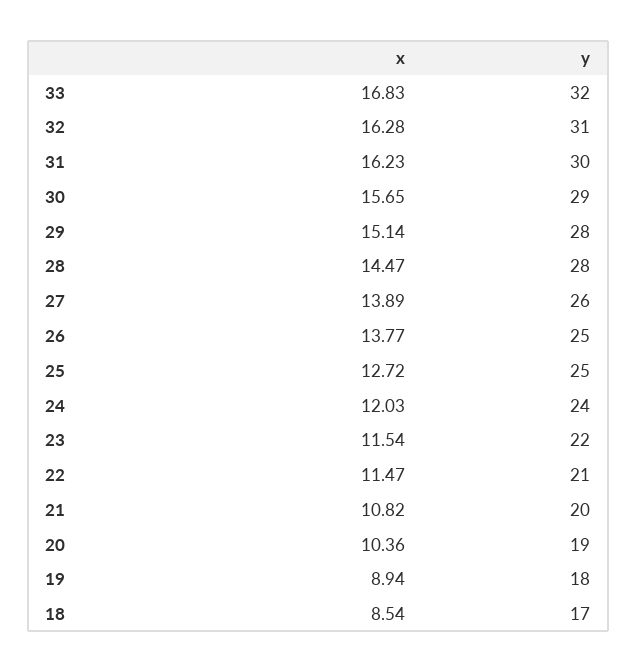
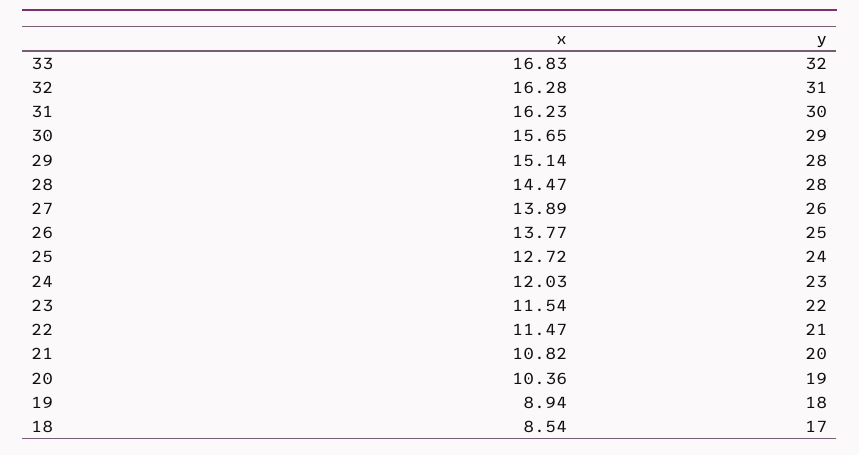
y, 25: 25 -> 24
y, 24: 24 -> 23

